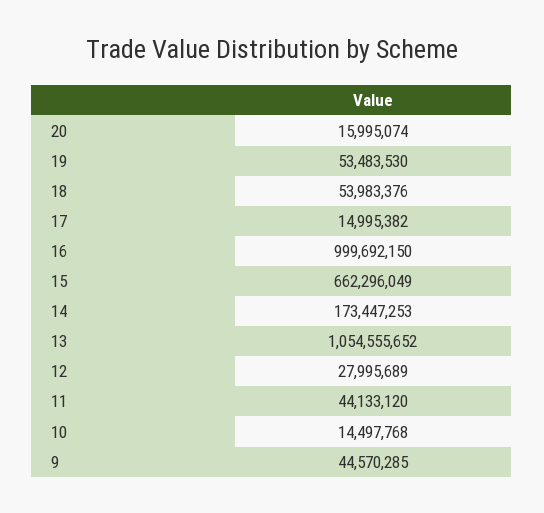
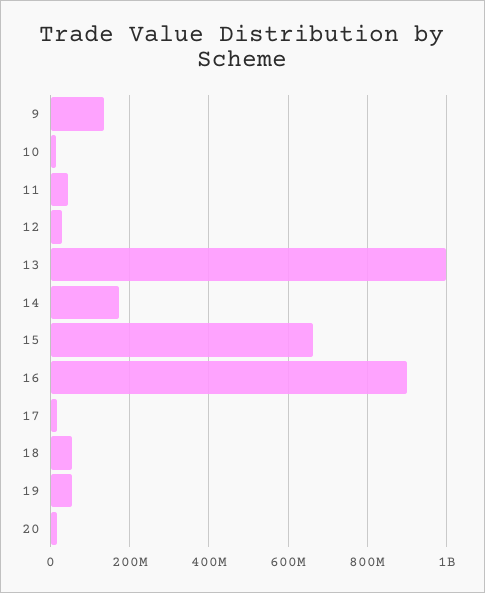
16: 999692150 -> 900000000
13: 1054555652 -> 1000000000
9: 44570285 -> 140000000

